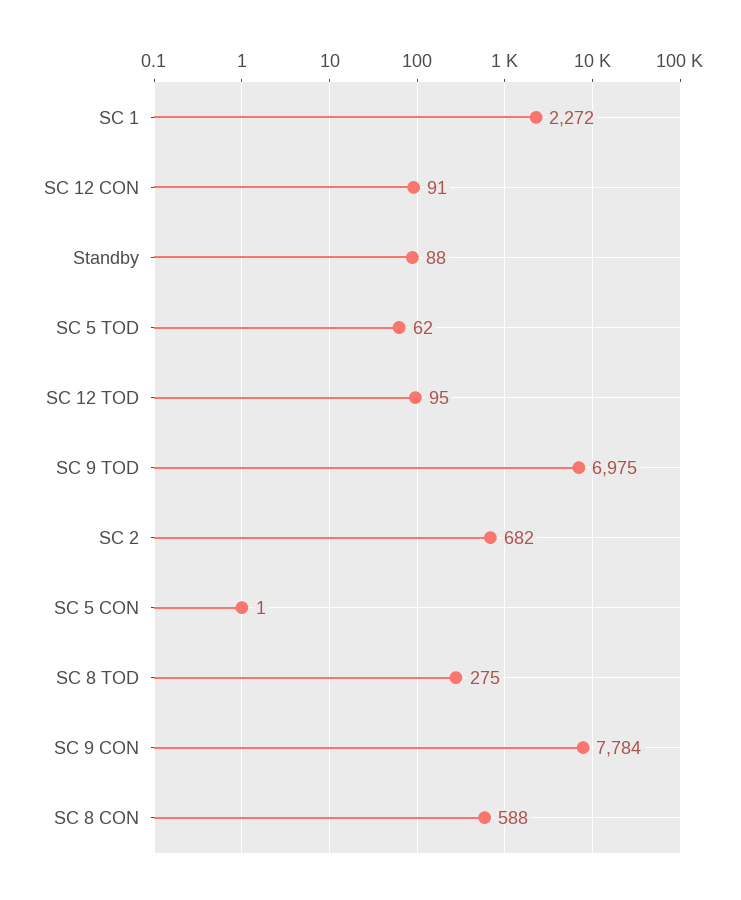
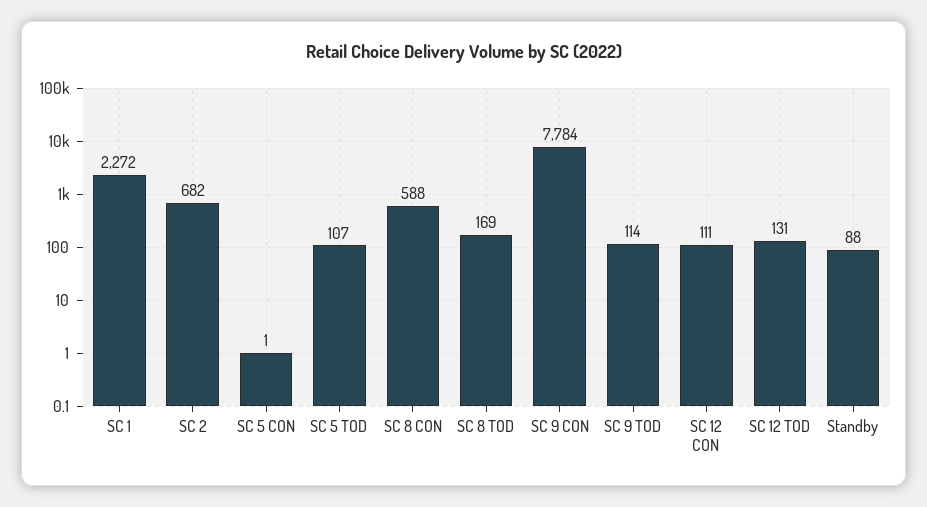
SC 12 CON: 91 -> 111
SC 5 TOD: 62 -> 107
SC 12 TOD: 95 -> 131
SC 9 TOD: 6975 -> 114
SC 8 TOD: 275 -> 169

